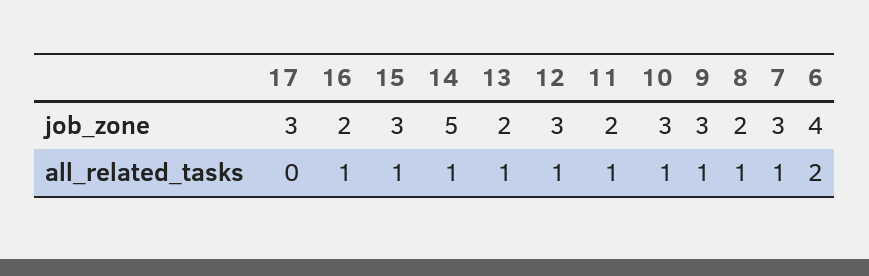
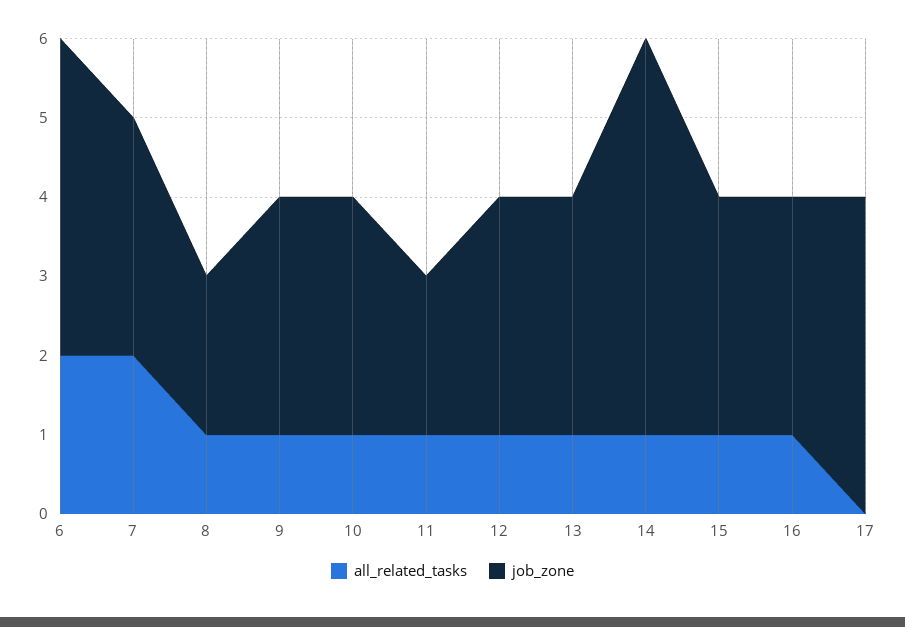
job_zone, 17: 3 -> 4
job_zone, 16: 2 -> 3
job_zone, 13: 2 -> 3
all_related_tasks, 7: 1 -> 2

